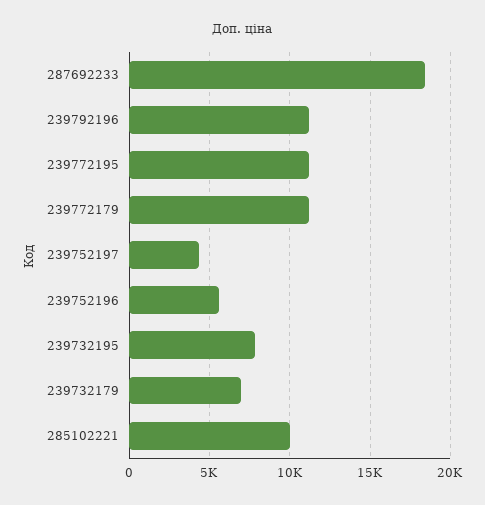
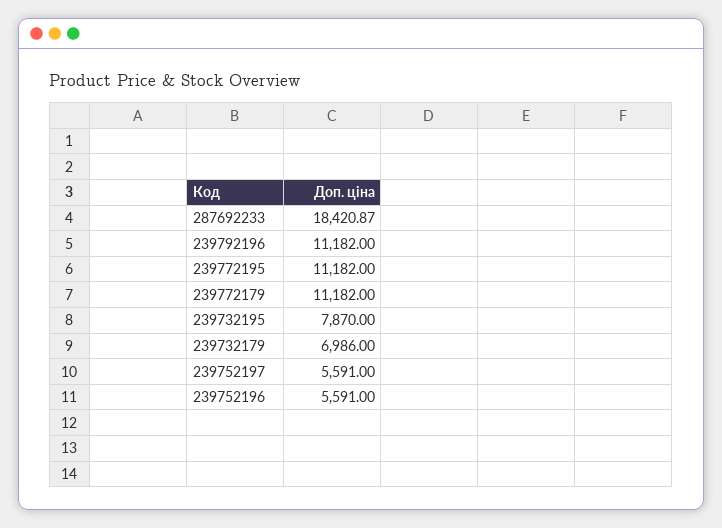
239752197: 4500 -> 5591
285102221: 10000 -> none

